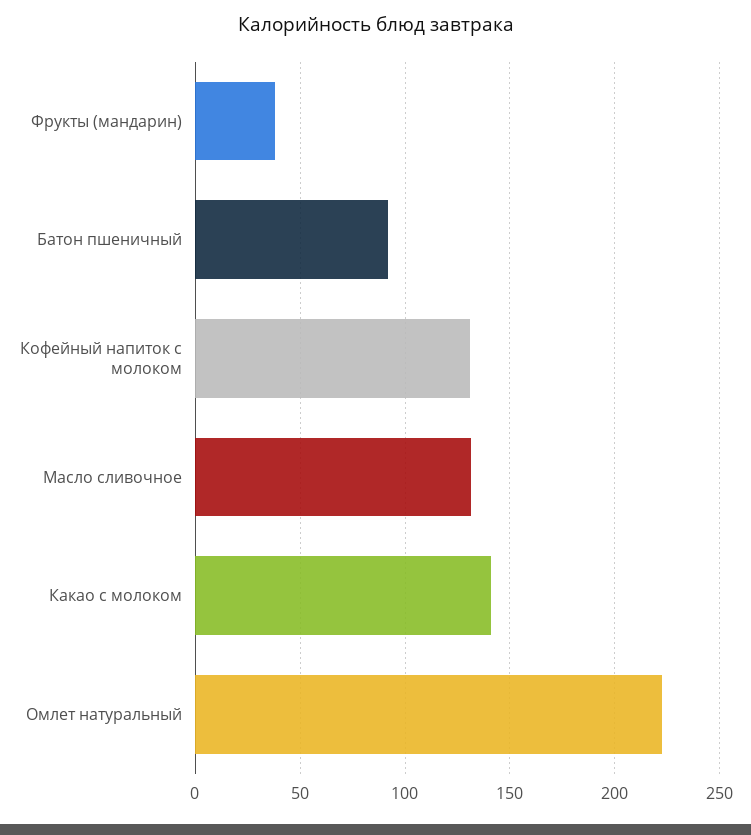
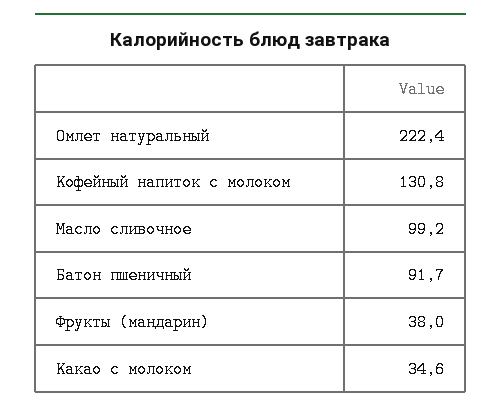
Масло сливочное: 130 -> 99.2
Какао с молоком: 140 -> 34.6

